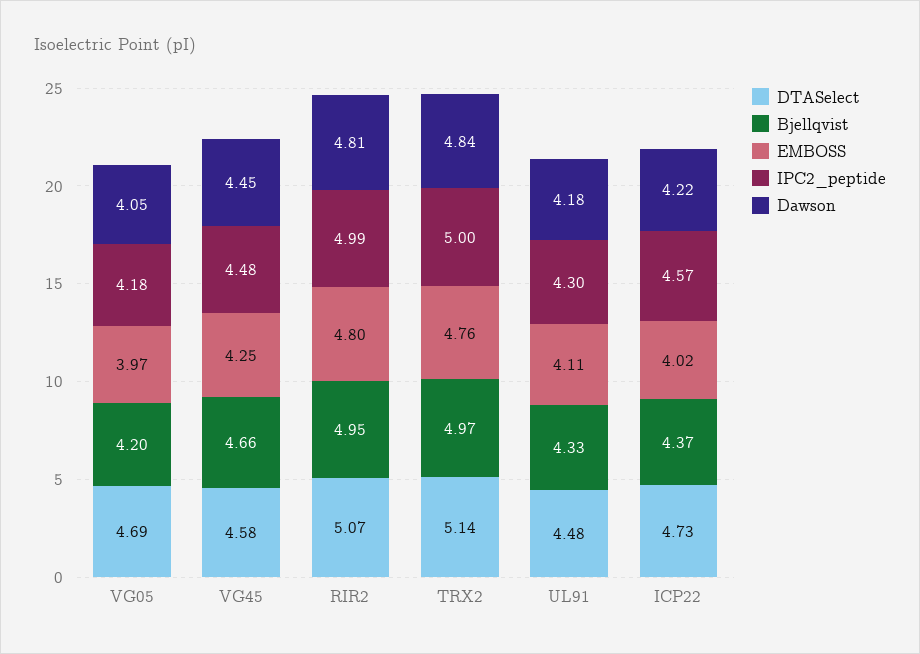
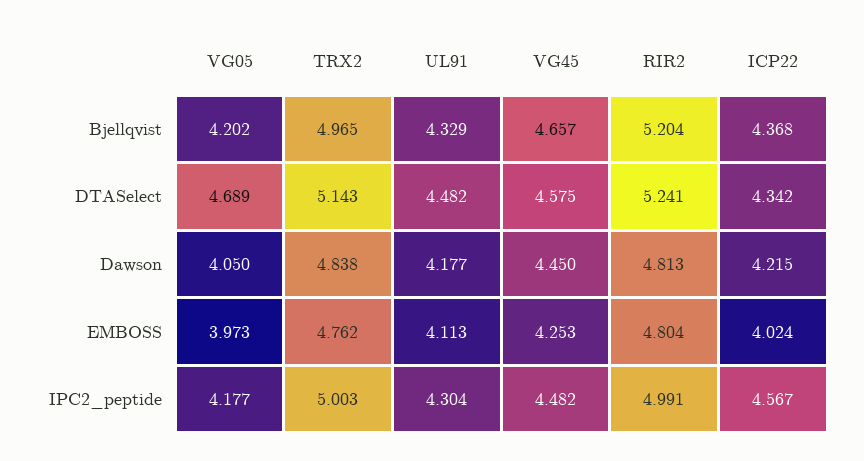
DTASelect, RIR2: 5.07 -> 5.241
Bjellqvist, RIR2: 4.95 -> 5.204
DTASelect, ICP22: 4.73 -> 4.342

